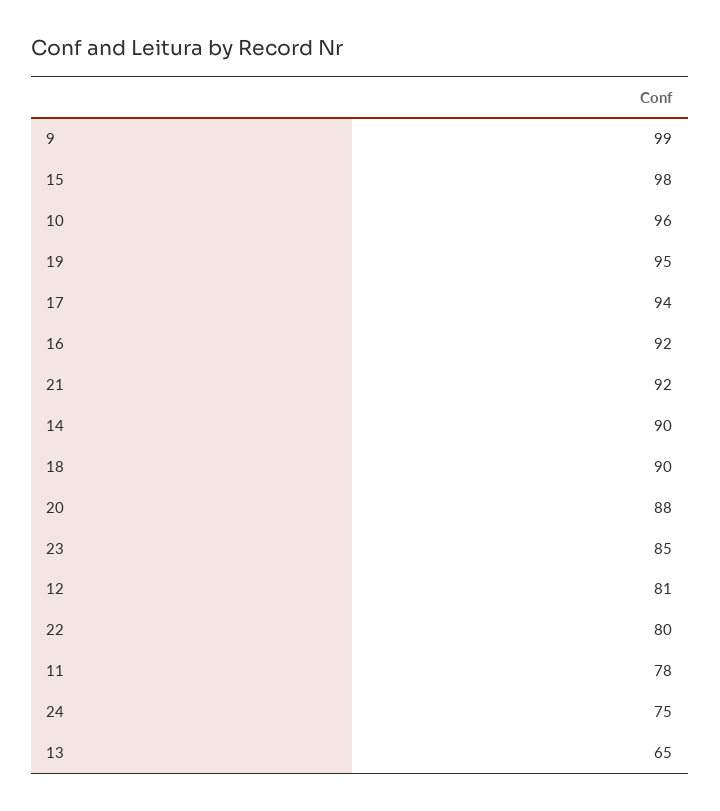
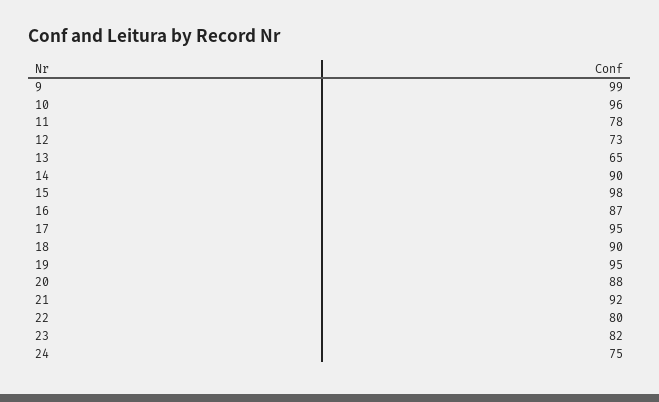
17: 94 -> 95
16: 92 -> 87
23: 85 -> 82
12: 81 -> 73

